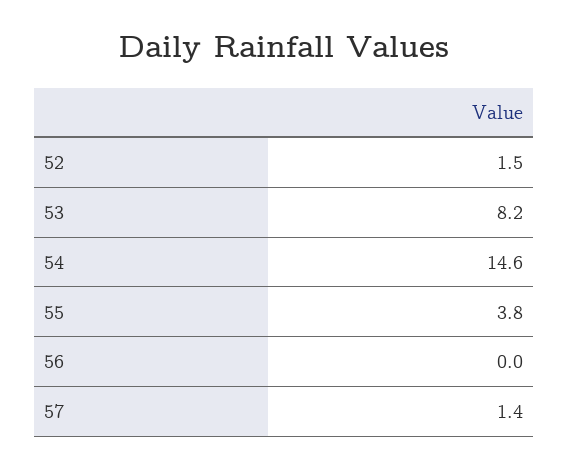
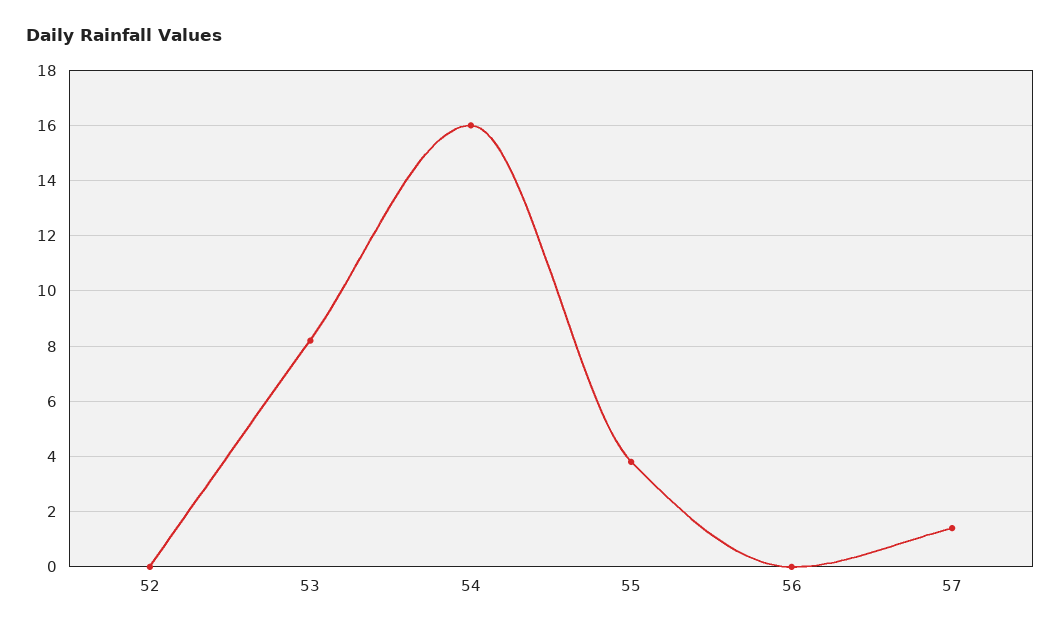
52: 1.5 -> 0
54: 14.6 -> 16

